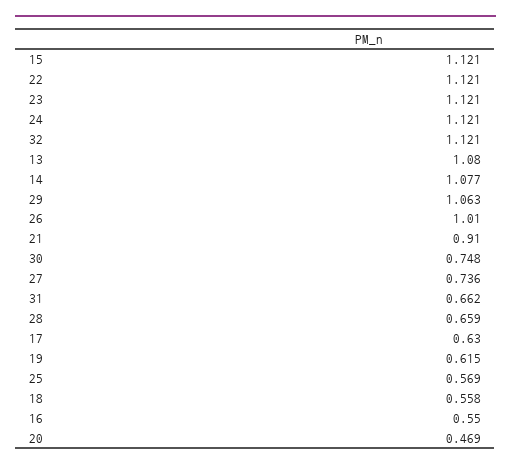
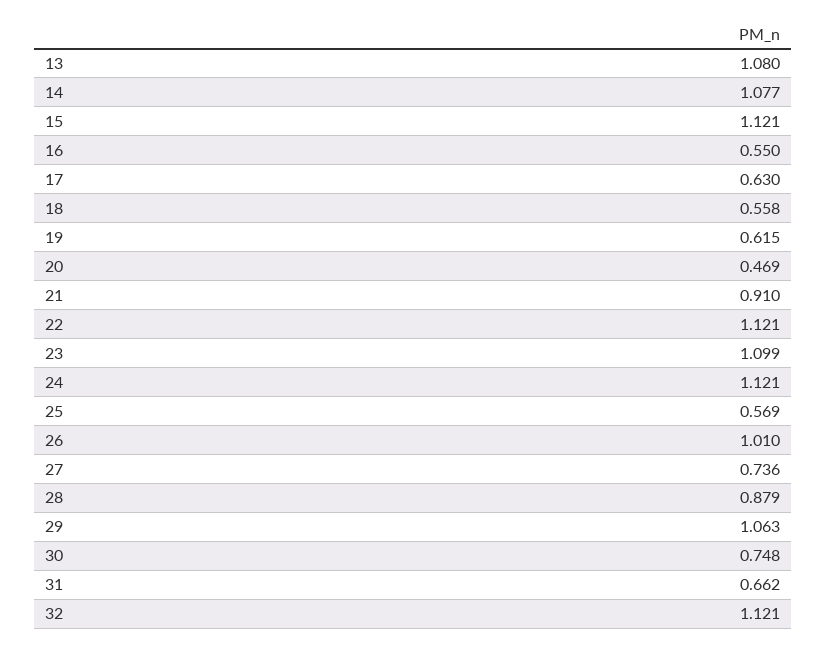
23: 1.121 -> 1.099
28: 0.659 -> 0.879

